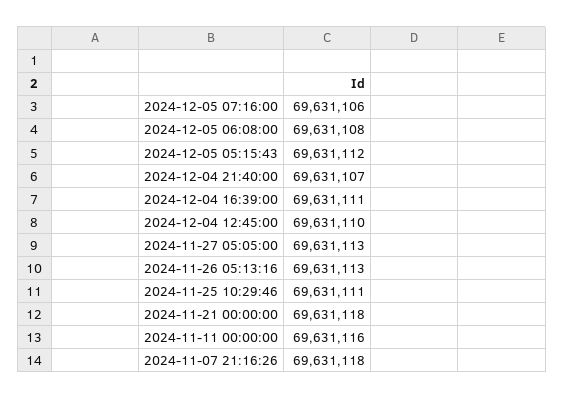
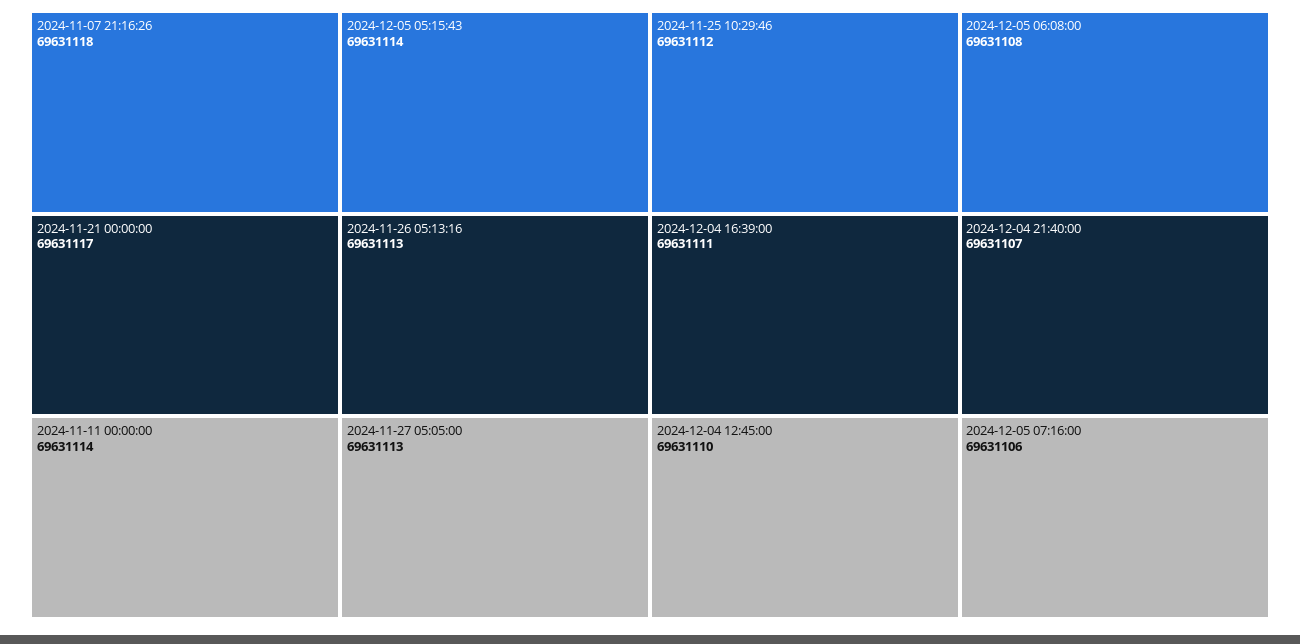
2024-12-05 05:15:43: 69631112 -> 69631114
2024-11-25 10:29:46: 69631111 -> 69631112
2024-11-21 00:00:00: 69631118 -> 69631117
2024-11-11 00:00:00: 69631116 -> 69631114

